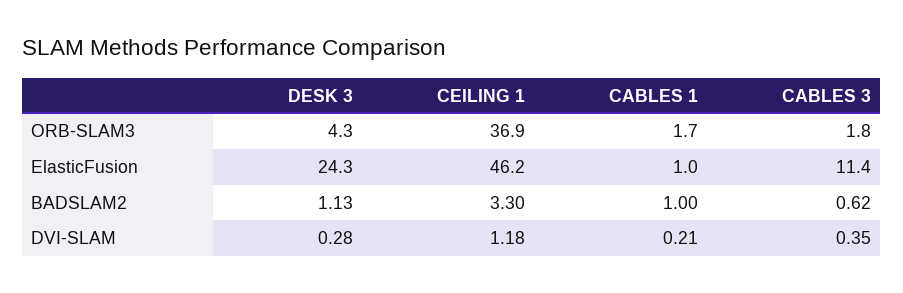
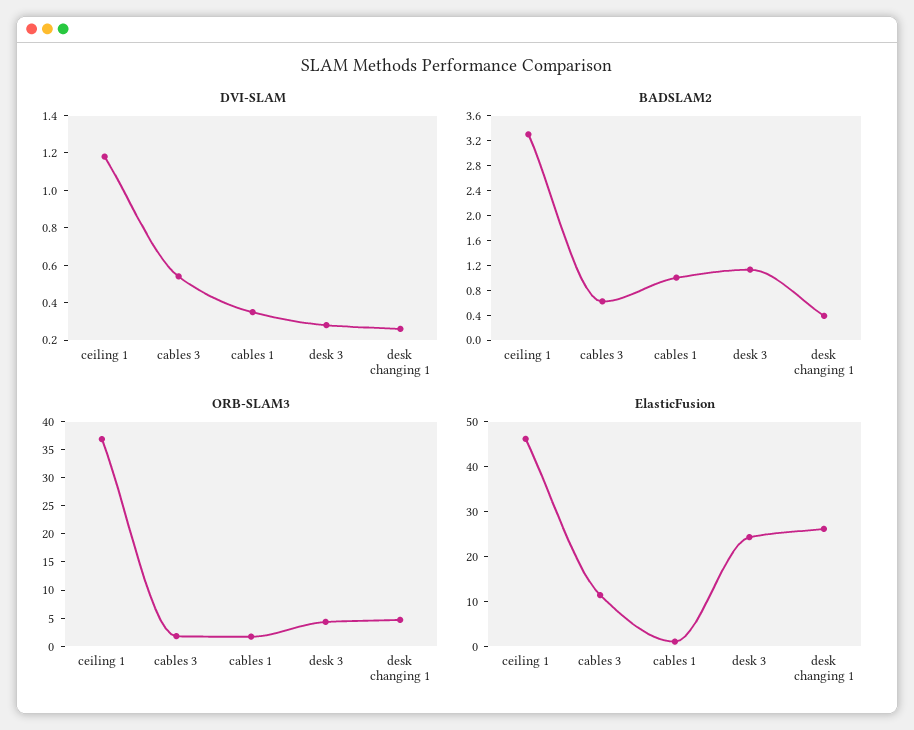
DVI-SLAM, CABLES 1: 0.21 -> 0.35
DVI-SLAM, CABLES 3: 0.35 -> 0.55
DVI-SLAM, desk changing 1: none -> 0.25
BADSLAM2, desk changing 1: none -> 0.4
ORB-SLAM3, desk changing 1: none -> 5
ElasticFusion, desk changing 1: none -> 26

